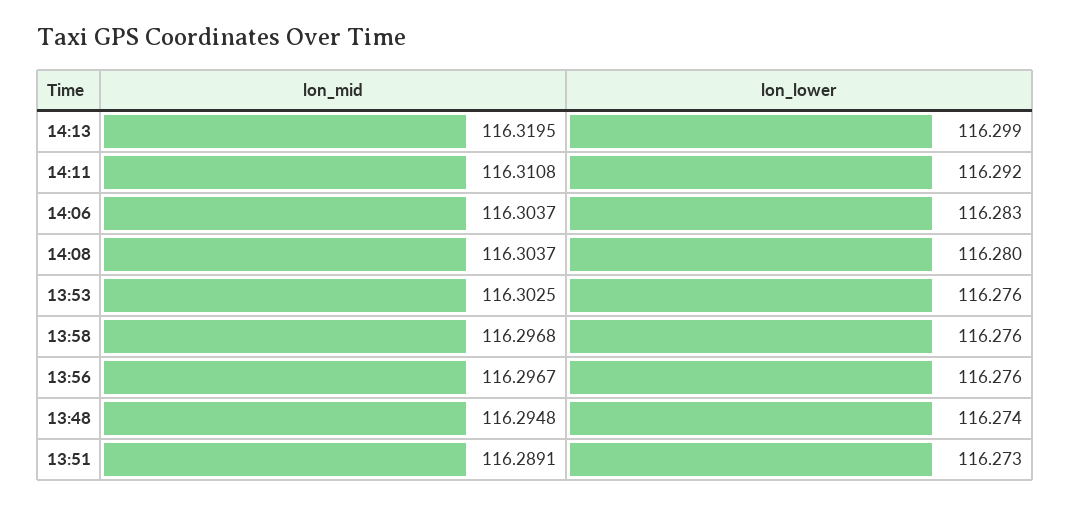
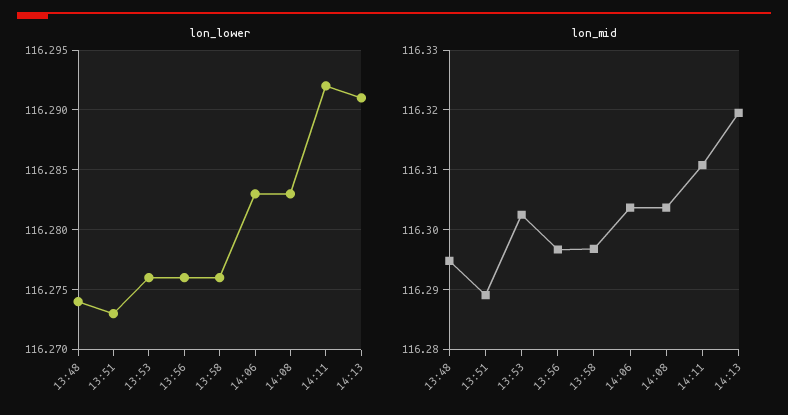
lon_lower, 14:13: 116.299 -> 116.291
lon_lower, 14:08: 116.28 -> 116.283

